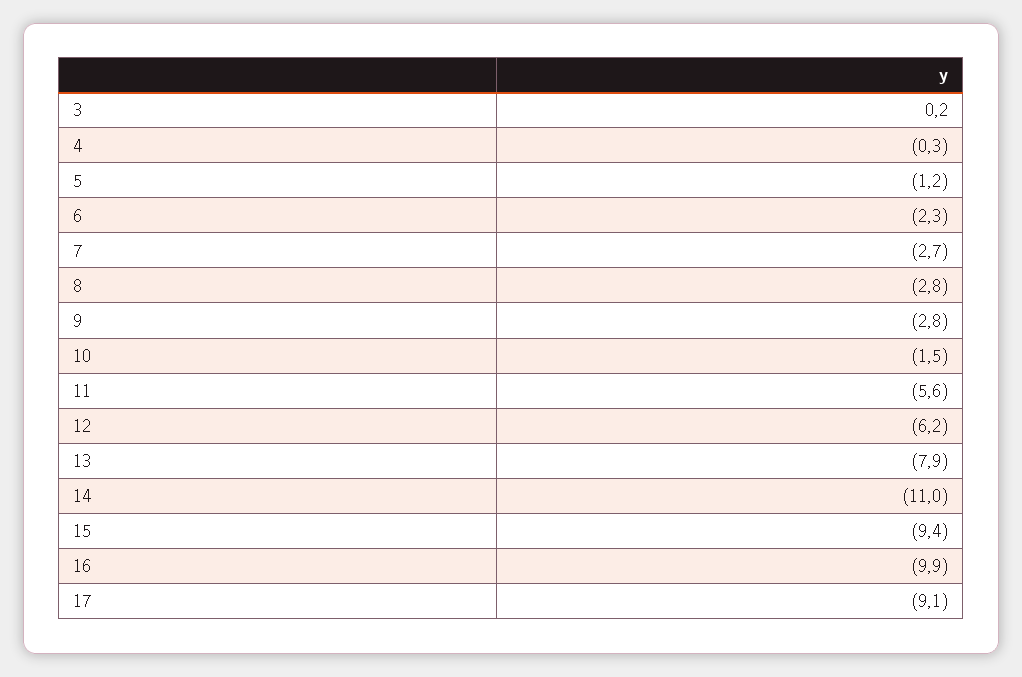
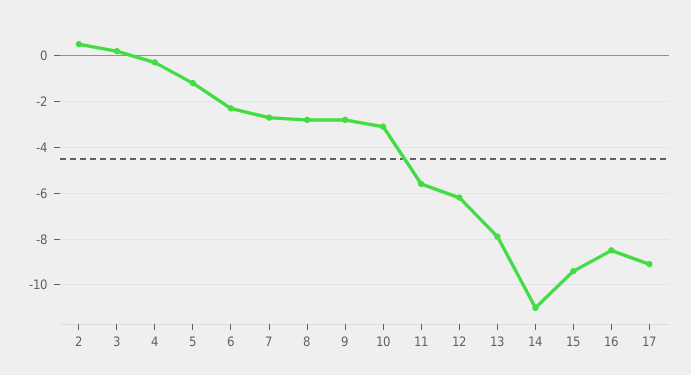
10: -1.5 -> -3
16: -9.9 -> -8.5
2: none -> 0.5

